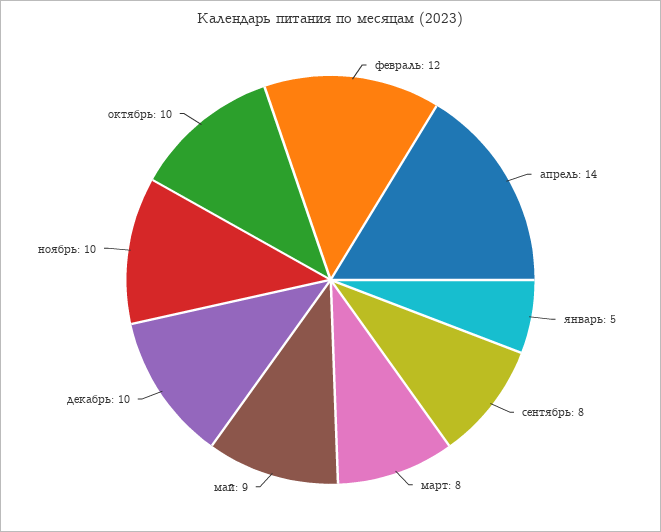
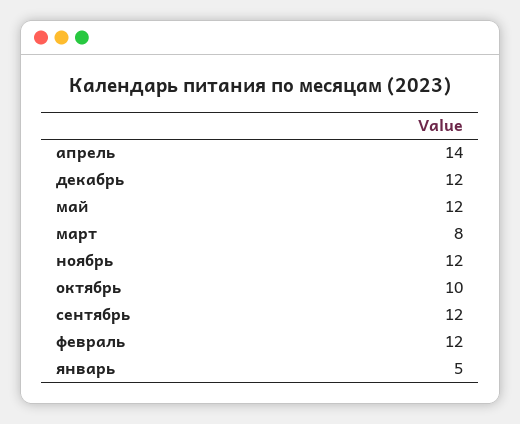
сентябрь: 8 -> 12
май: 9 -> 12
декабрь: 10 -> 12
ноябрь: 10 -> 12

